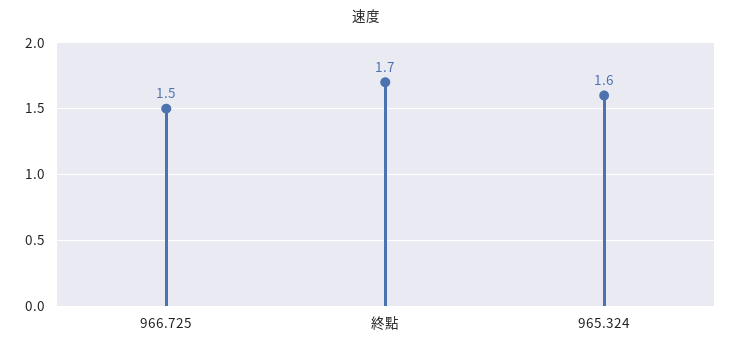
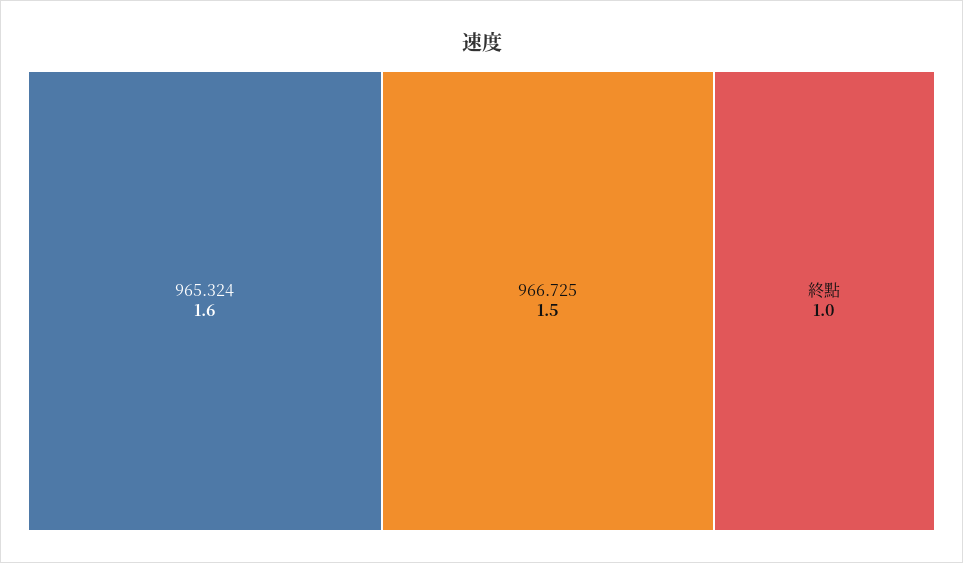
終點: 1.7 -> 1

